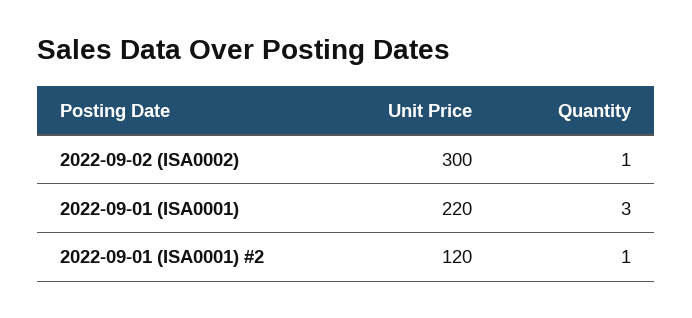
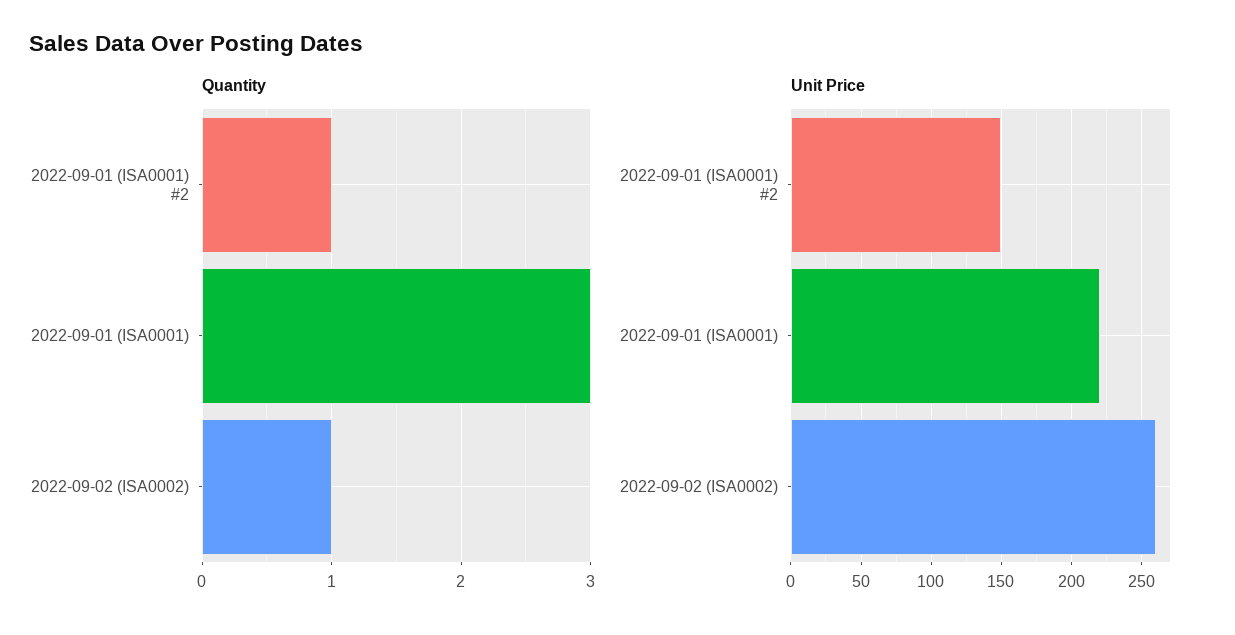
Unit Price, 2022-09-02 (ISA0002): 300 -> 260
Unit Price, 2022-09-01 (ISA0001) #2: 120 -> 150

